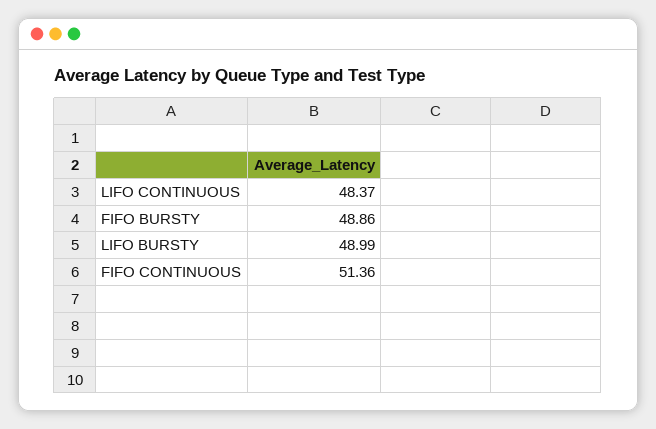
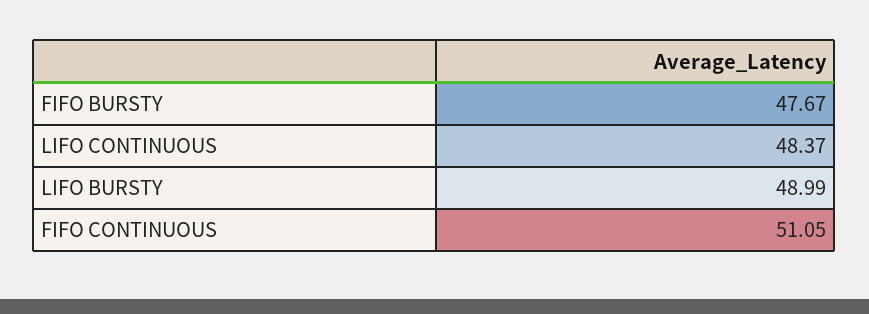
FIFO BURSTY: 48.86 -> 47.67
FIFO CONTINUOUS: 51.36 -> 51.05

